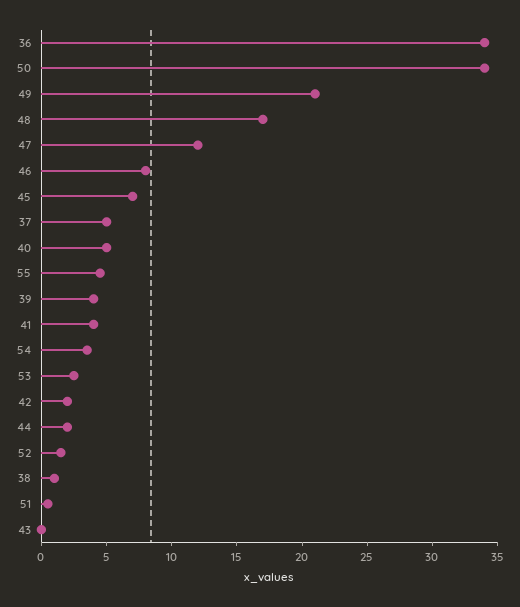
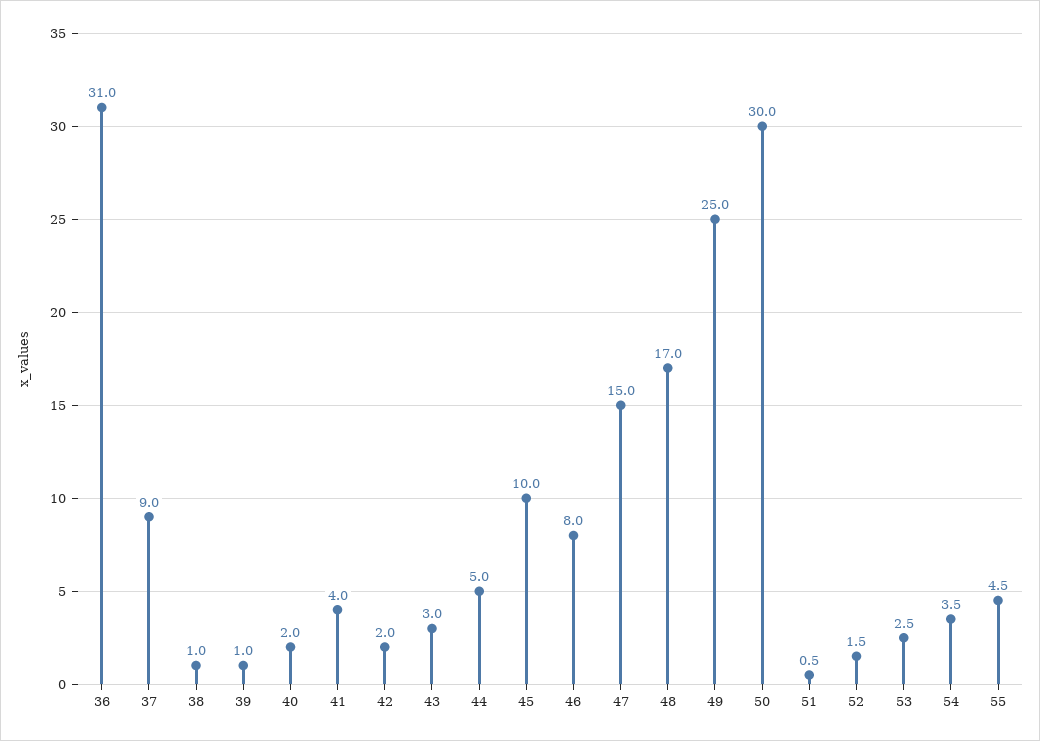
36: 34 -> 31
50: 34 -> 30
49: 21 -> 25
47: 12 -> 15
45: 7 -> 10
37: 5 -> 9
40: 5 -> 2
39: 4 -> 1
44: 2 -> 5
43: 0 -> 3

